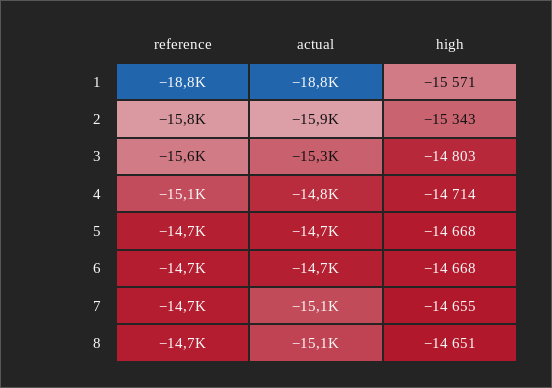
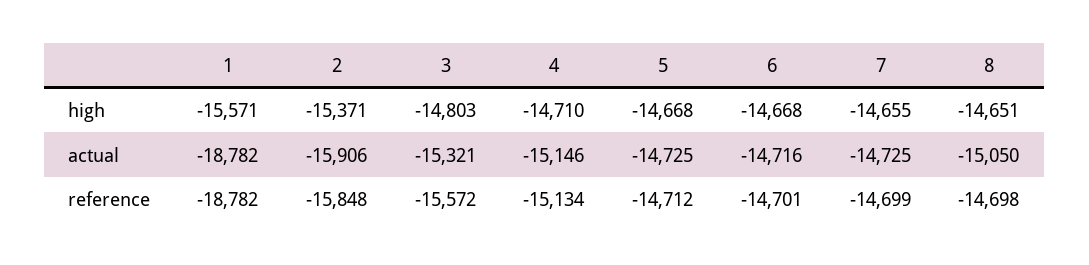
high, 2: -15343 -> -15371
actual, 4: -14800 -> -15146
high, 4: -14714 -> -14710
actual, 7: -15100 -> -14725

